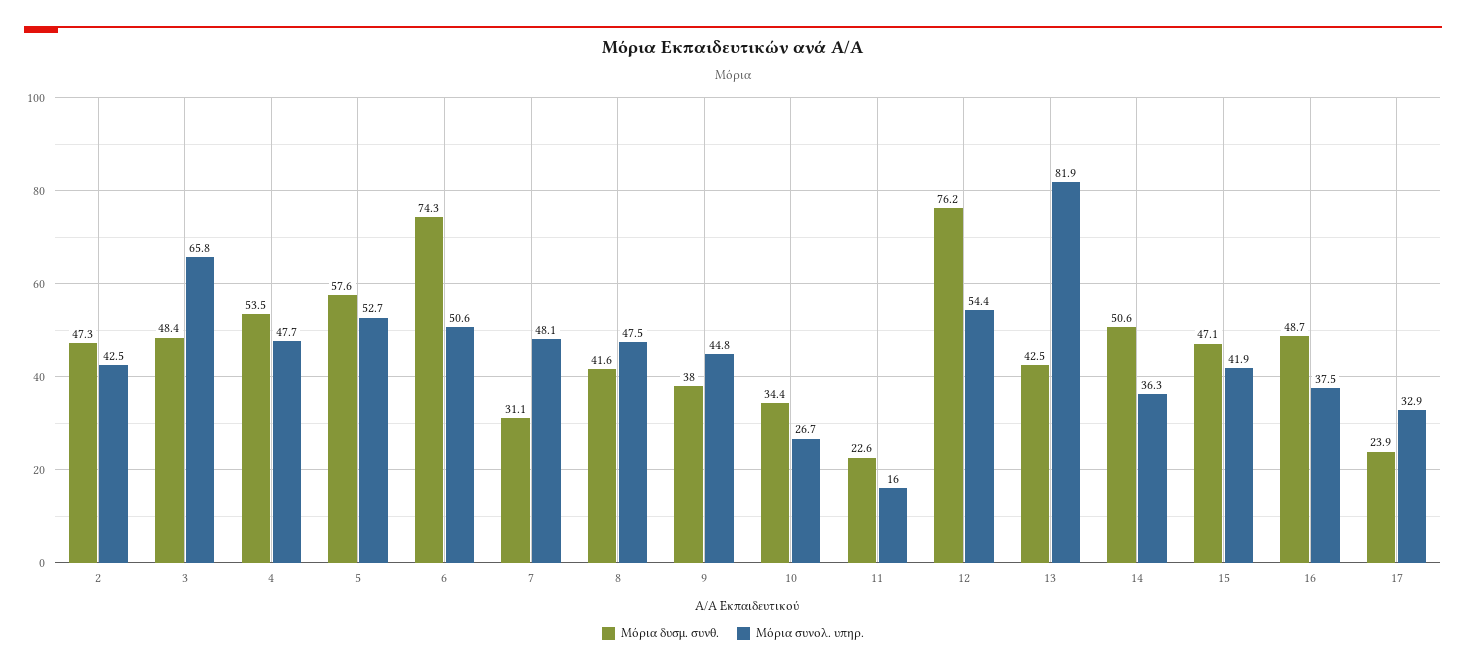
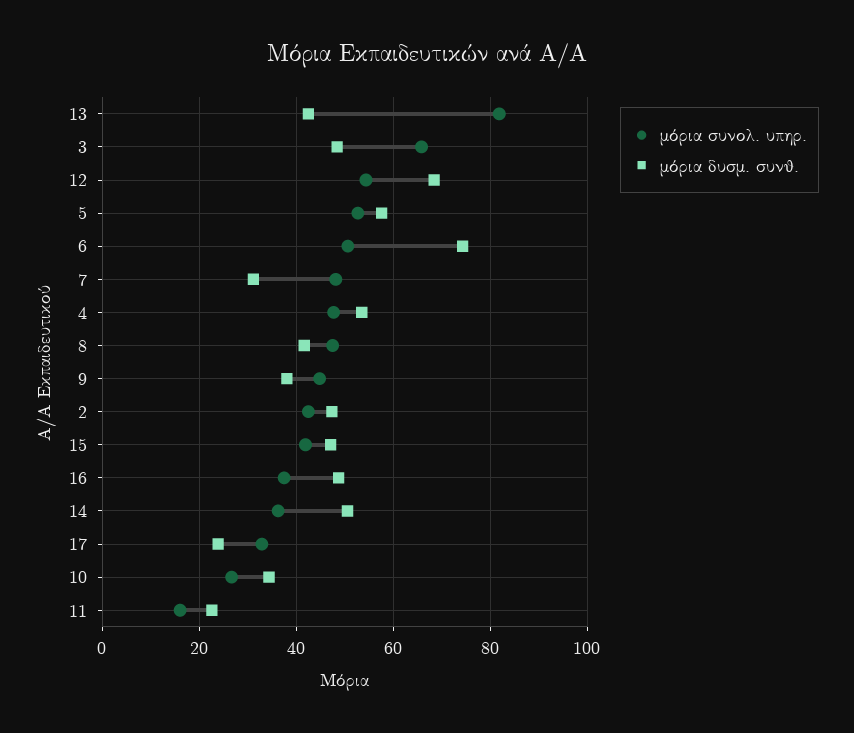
Μόρια δυσμ. συνθ., 12: 76.2 -> 68

